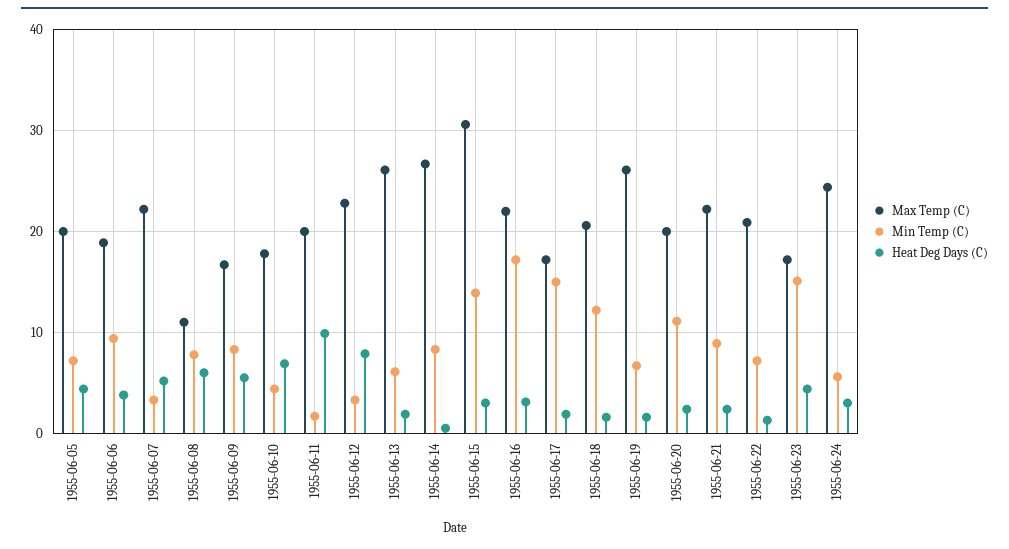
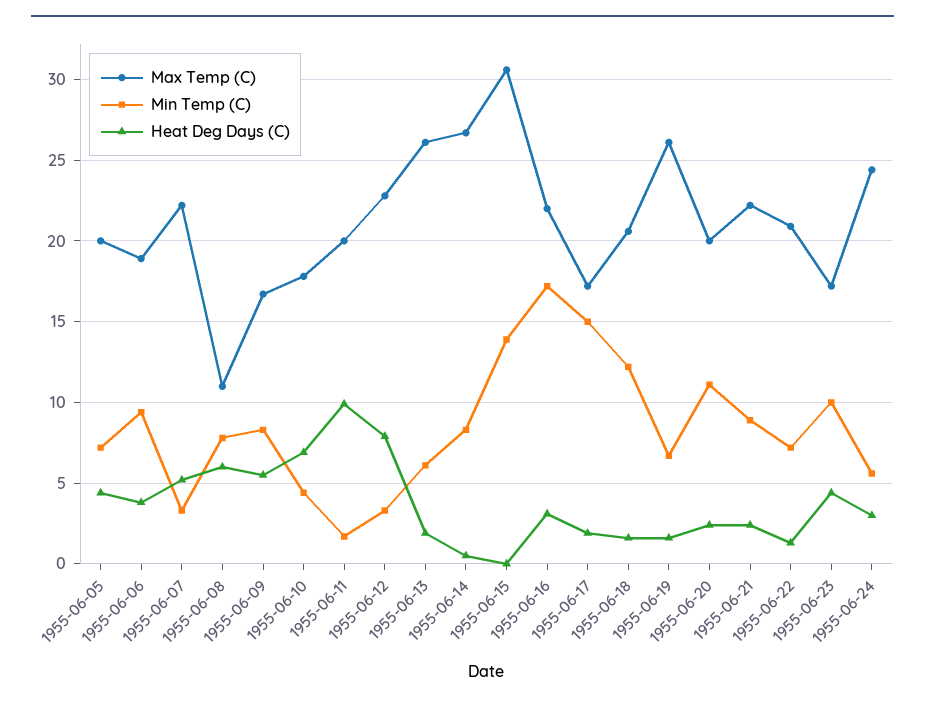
Heat Deg Days (C), 1955-06-15: 3 -> 0
Min Temp (C), 1955-06-23: 15 -> 10

